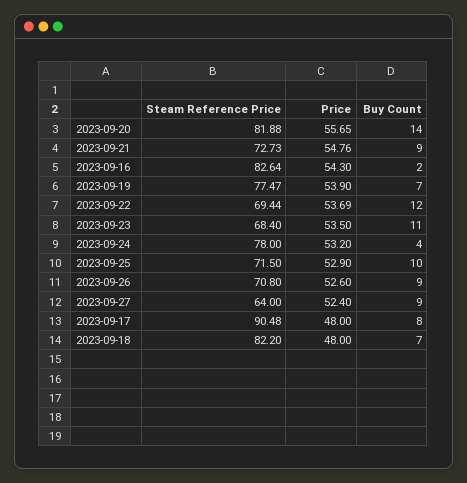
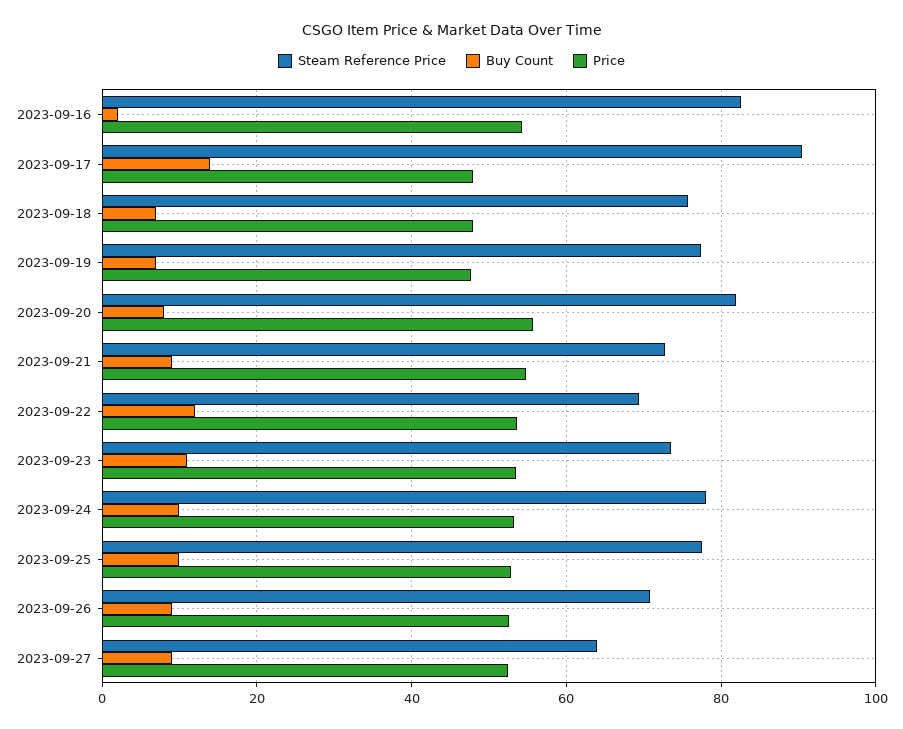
Buy Count, 2023-09-20: 14 -> 8
Price, 2023-09-19: 53.9 -> 48
Steam Reference Price, 2023-09-23: 68.4 -> 74
Buy Count, 2023-09-24: 4 -> 10
Steam Reference Price, 2023-09-25: 71.5 -> 78
Buy Count, 2023-09-17: 8 -> 14
Steam Reference Price, 2023-09-18: 82.2 -> 76

